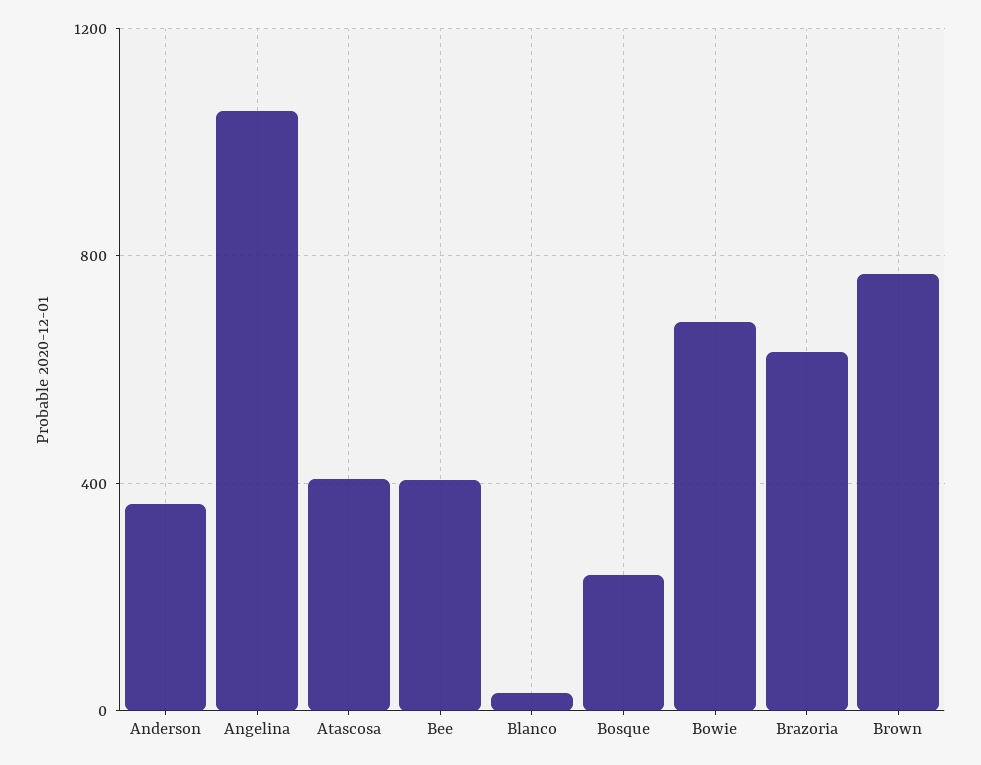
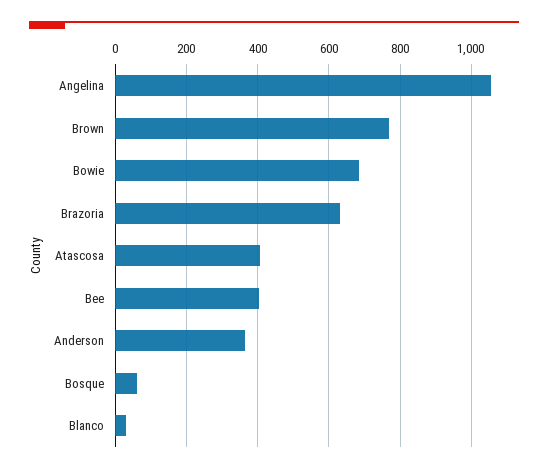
Bosque: 250 -> 60

